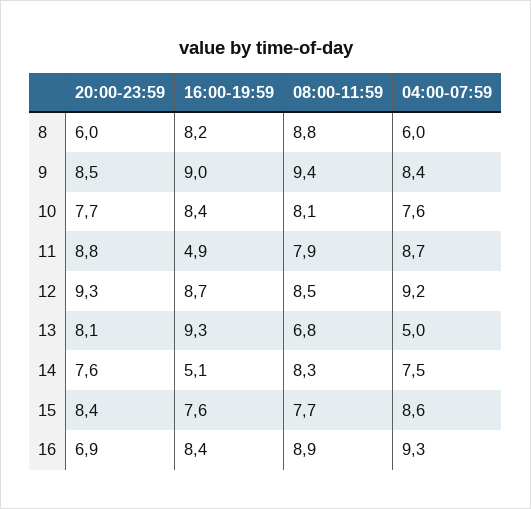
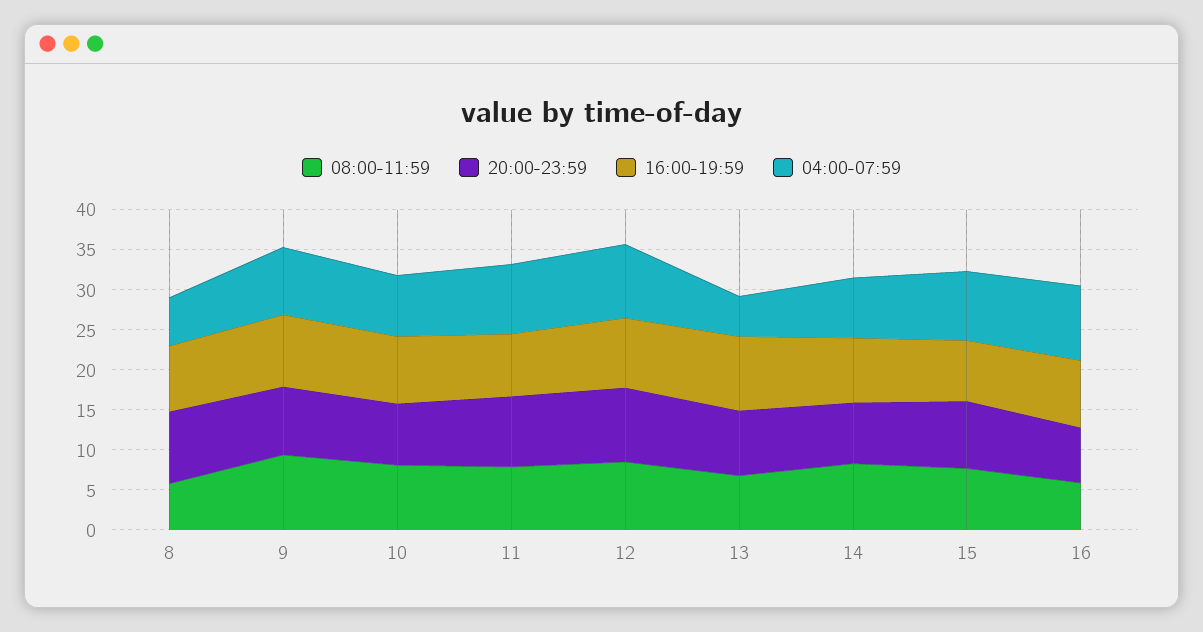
20:00-23:59, 8: 6 -> 9
08:00-11:59, 8: 8.8 -> 6
16:00-19:59, 11: 4.9 -> 8
16:00-19:59, 14: 5.1 -> 8
08:00-11:59, 16: 8.9 -> 6

